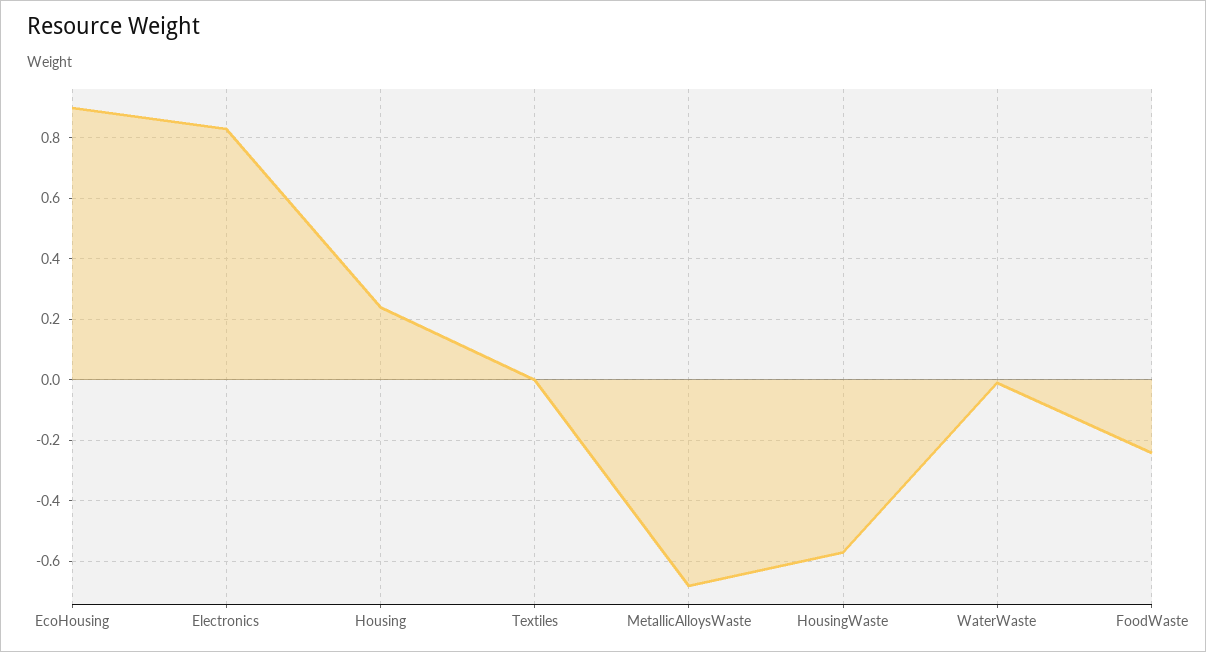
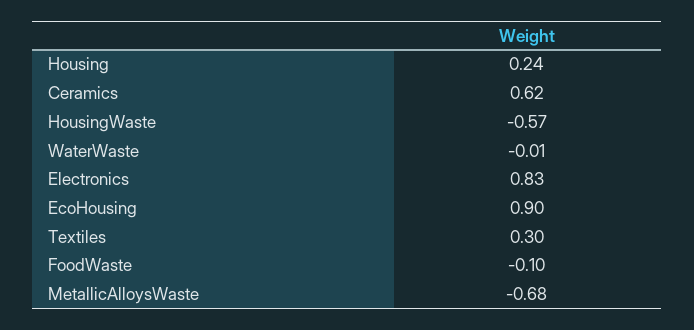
Textiles: 0 -> 0.3
FoodWaste: -0.25 -> -0.1
Ceramics: none -> 0.62

